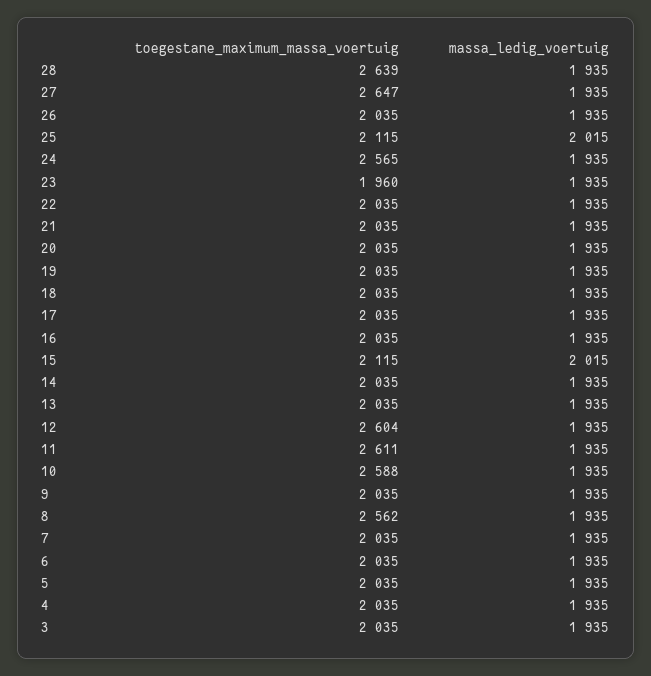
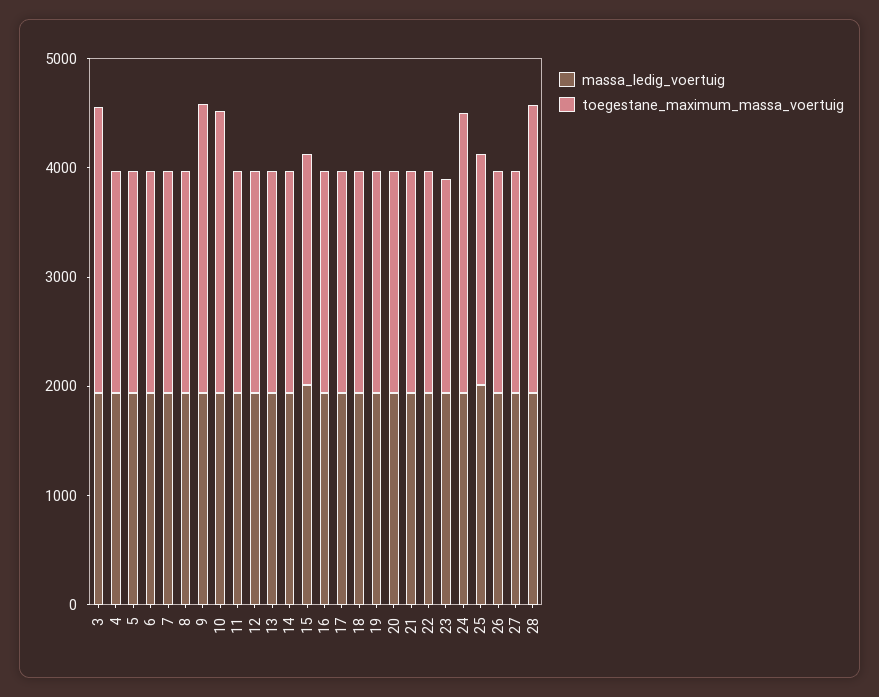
toegestane_maximum_massa_voertuig, 27: 2647 -> 2000
toegestane_maximum_massa_voertuig, 12: 2604 -> 2000
toegestane_maximum_massa_voertuig, 11: 2611 -> 2000
toegestane_maximum_massa_voertuig, 9: 2035 -> 2600
toegestane_maximum_massa_voertuig, 8: 2562 -> 2000
toegestane_maximum_massa_voertuig, 3: 2035 -> 2600

